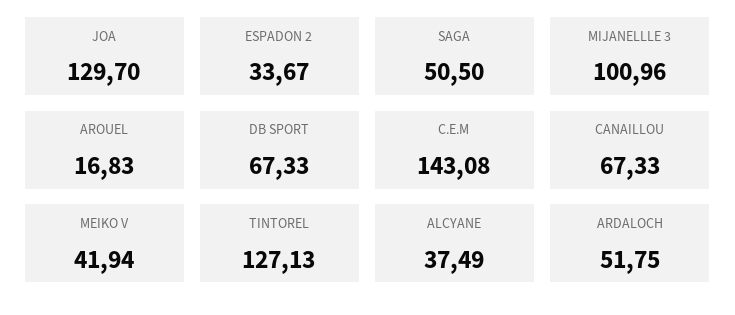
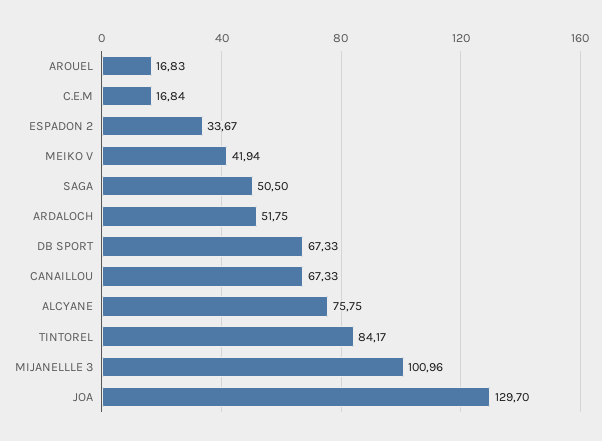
C.E.M: 143.08 -> 16.84
TINTOREL: 127.13 -> 84.17
ALCYANE: 37.49 -> 75.75

